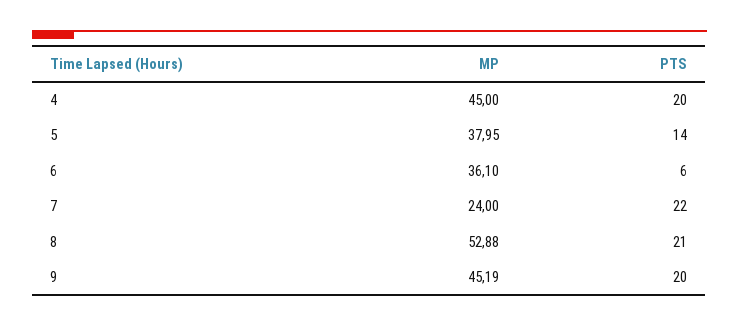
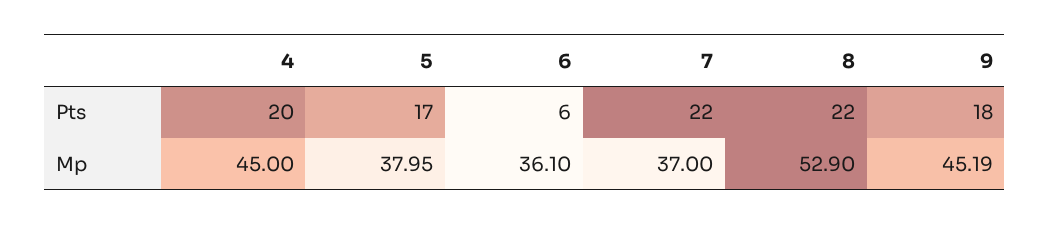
PTS, 5: 14 -> 17
MP, 7: 24 -> 37
MP, 8: 52.88 -> 52.9
PTS, 8: 21 -> 22
PTS, 9: 20 -> 18

